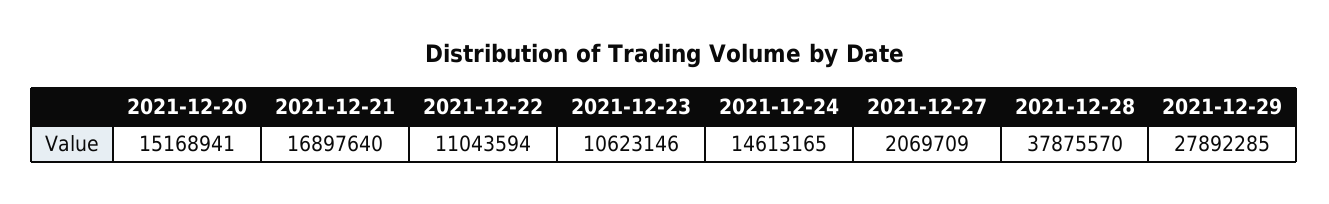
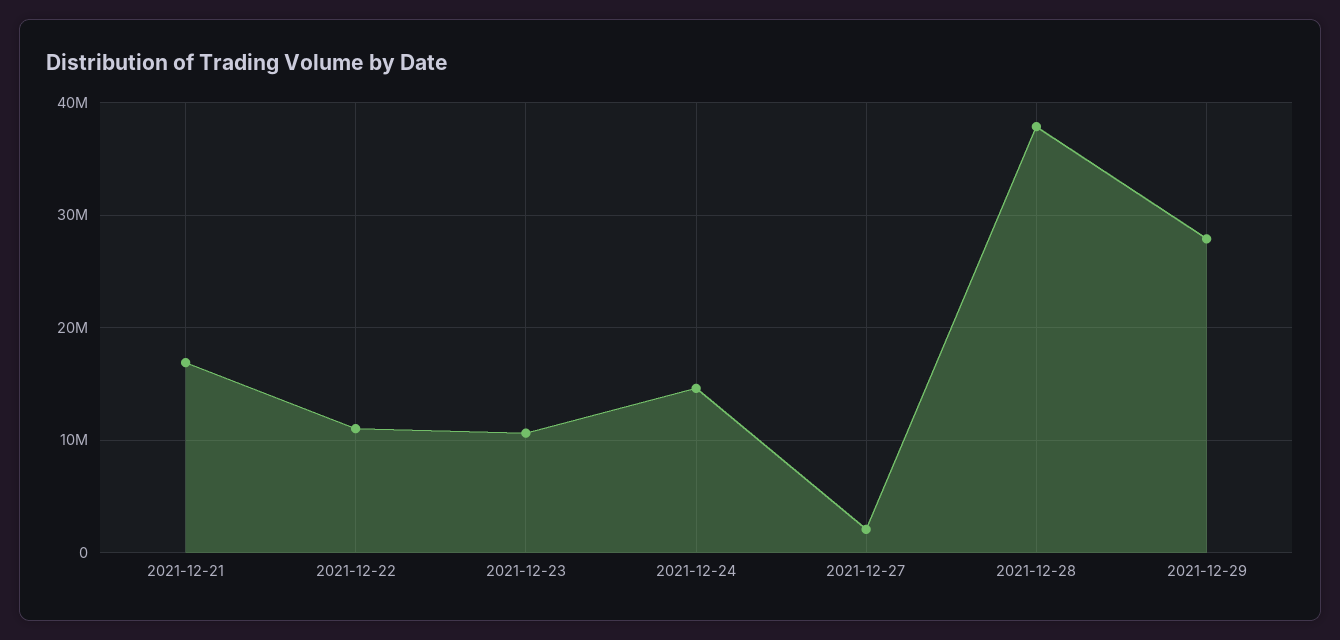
2021-12-20: 15168941 -> none

